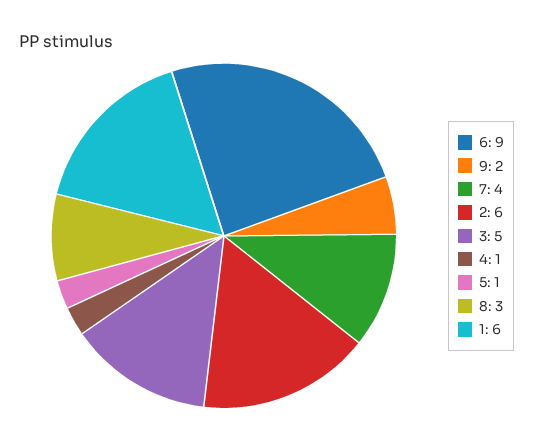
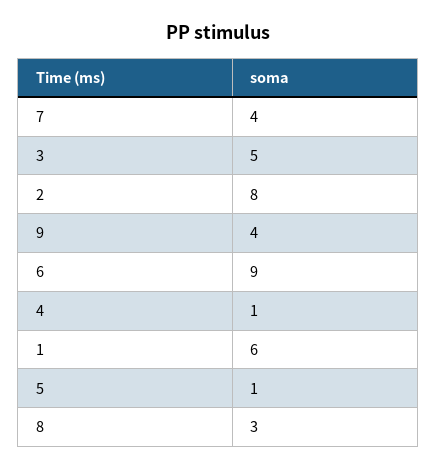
9: 2 -> 4
2: 6 -> 8

